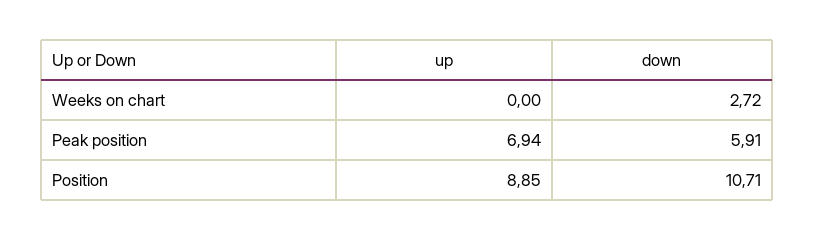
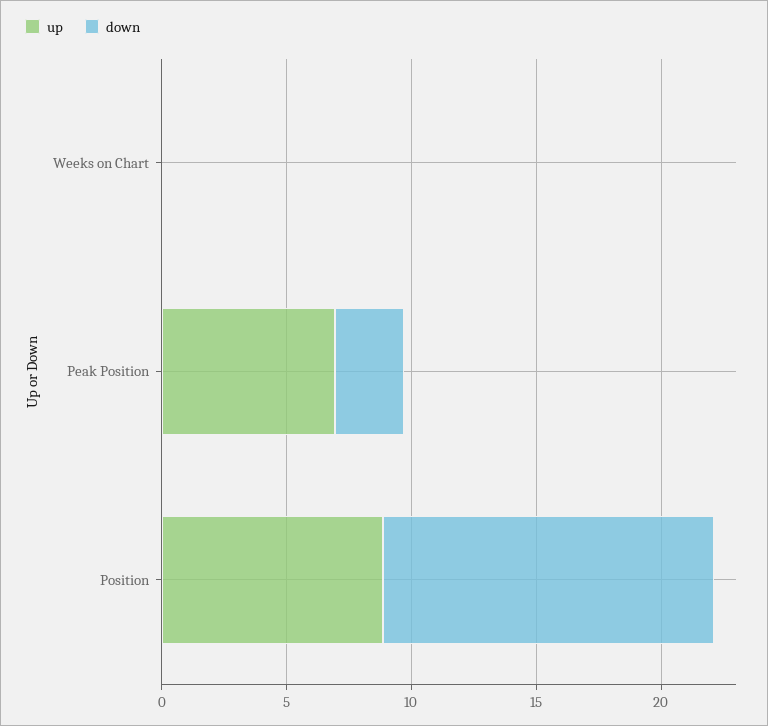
down, Weeks on chart: 2.72 -> 0
down, Peak position: 5.91 -> 3
down, Position: 10.71 -> 13

